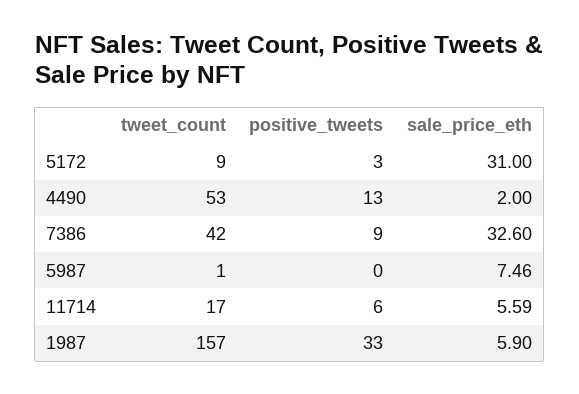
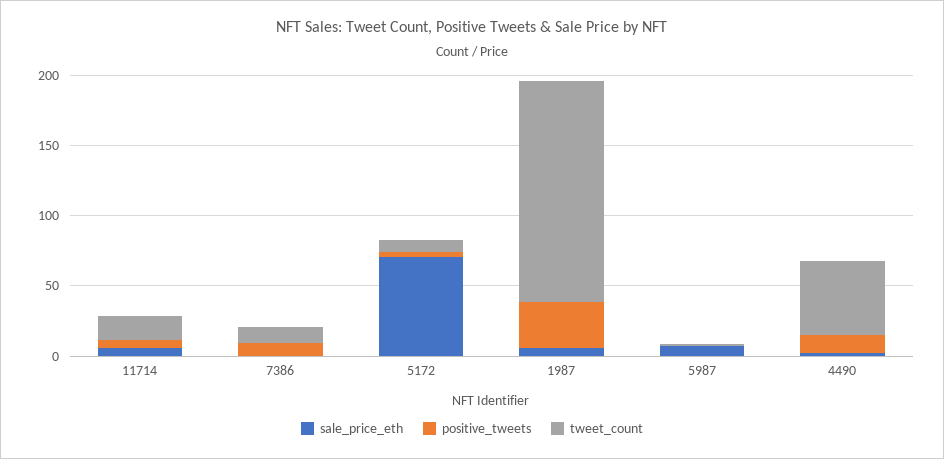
sale_price_eth, 5172: 31 -> 70
tweet_count, 7386: 42 -> 10
sale_price_eth, 7386: 32.6 -> 0

